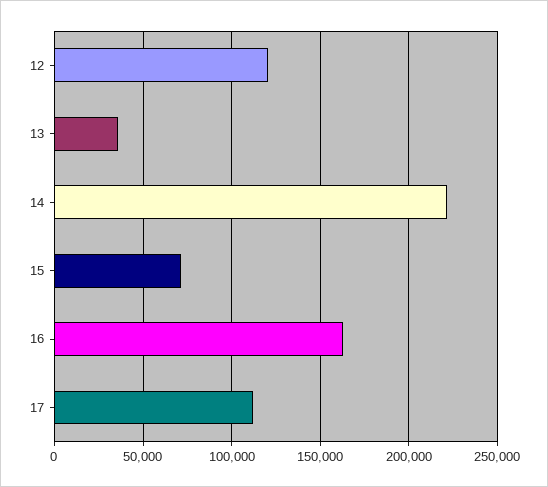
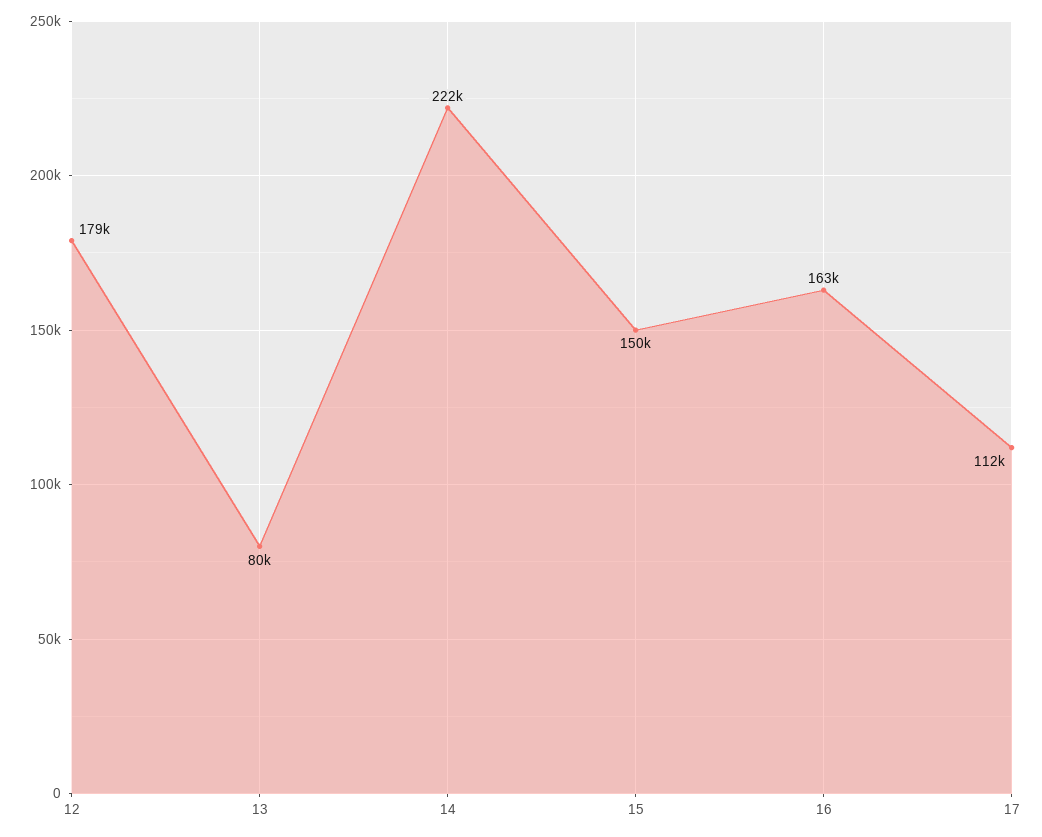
12: 120000 -> 179000
13: 35000 -> 80000
15: 70000 -> 150000

